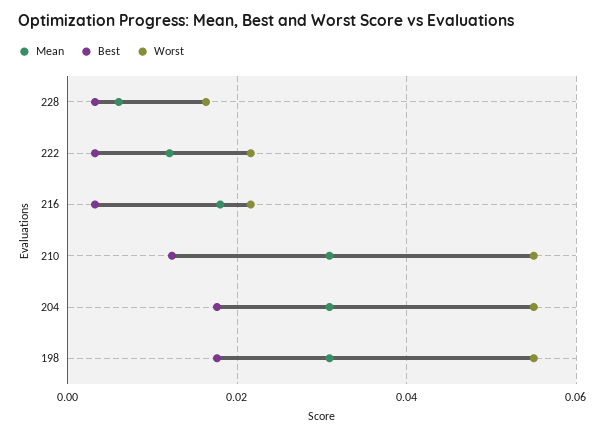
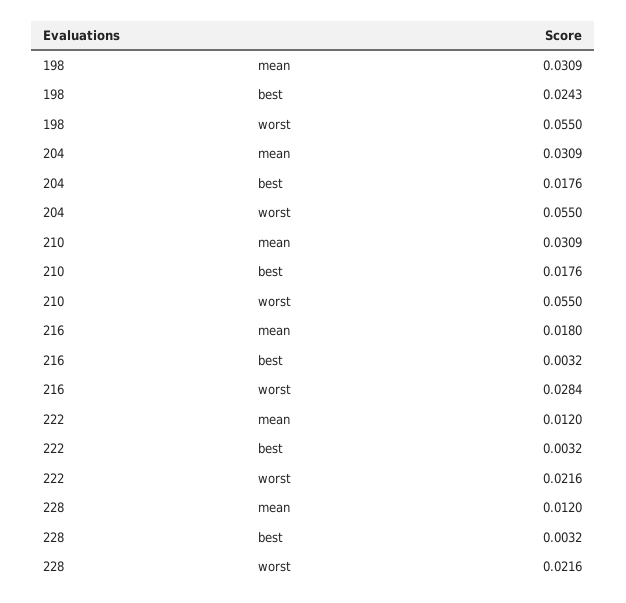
Mean, 228: 0.006 -> 0.012
Worst, 228: 0.016 -> 0.0216
Worst, 216: 0.022 -> 0.0284
Best, 210: 0.012 -> 0.0176
Best, 198: 0.018 -> 0.0243

